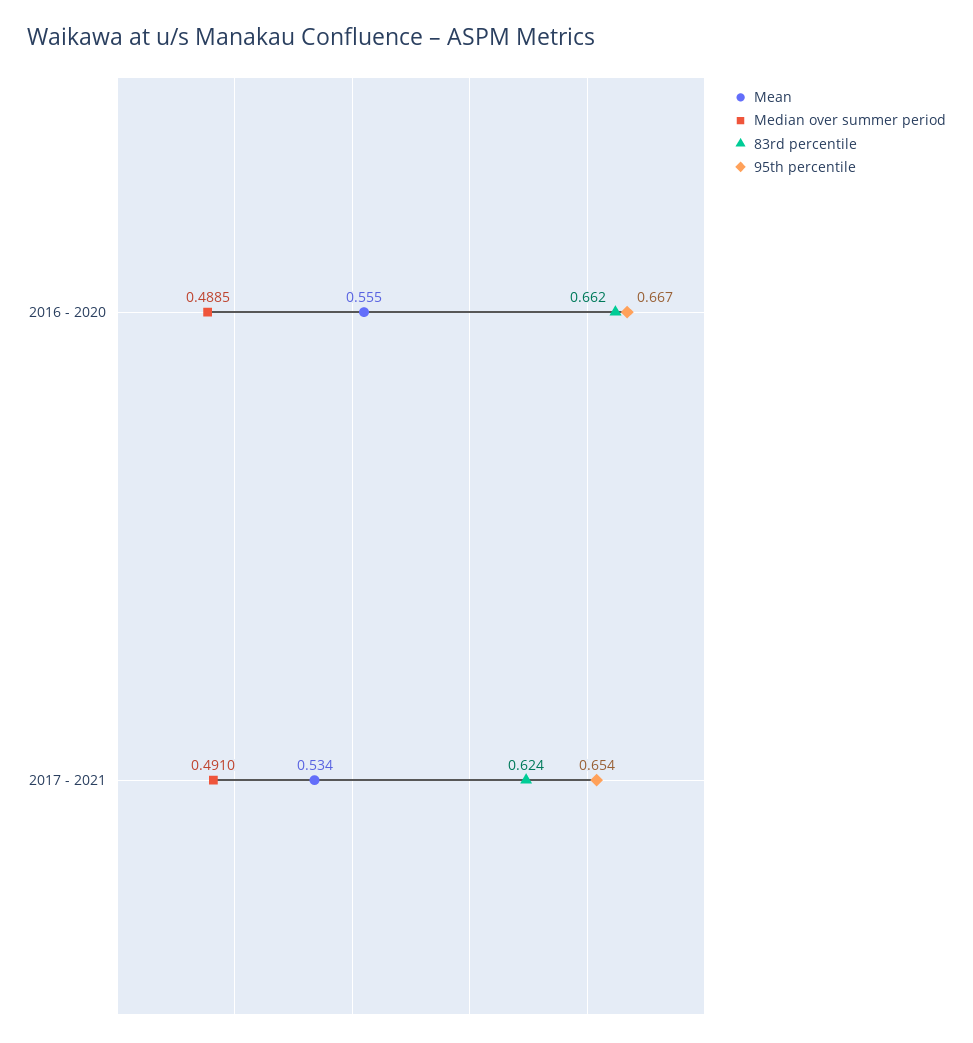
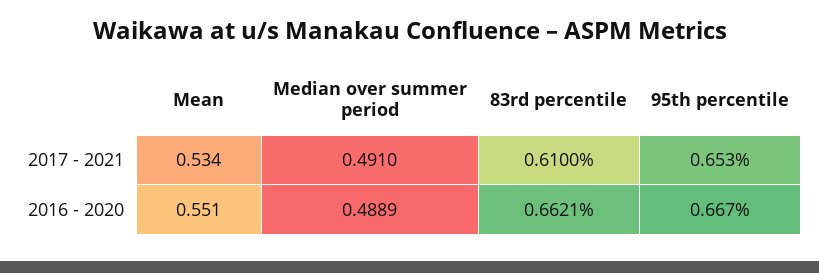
Mean, 2016 - 2020: 0.555 -> 0.551
Median over summer period, 2016 - 2020: 0.4885 -> 0.4889
83rd percentile, 2017 - 2021: 0.624 -> 0.61
95th percentile, 2017 - 2021: 0.654 -> 0.653

